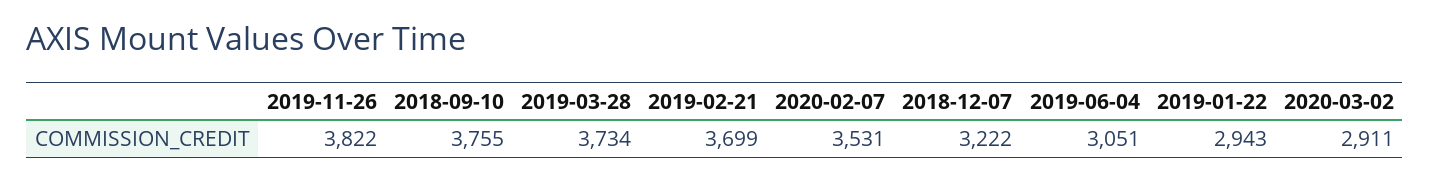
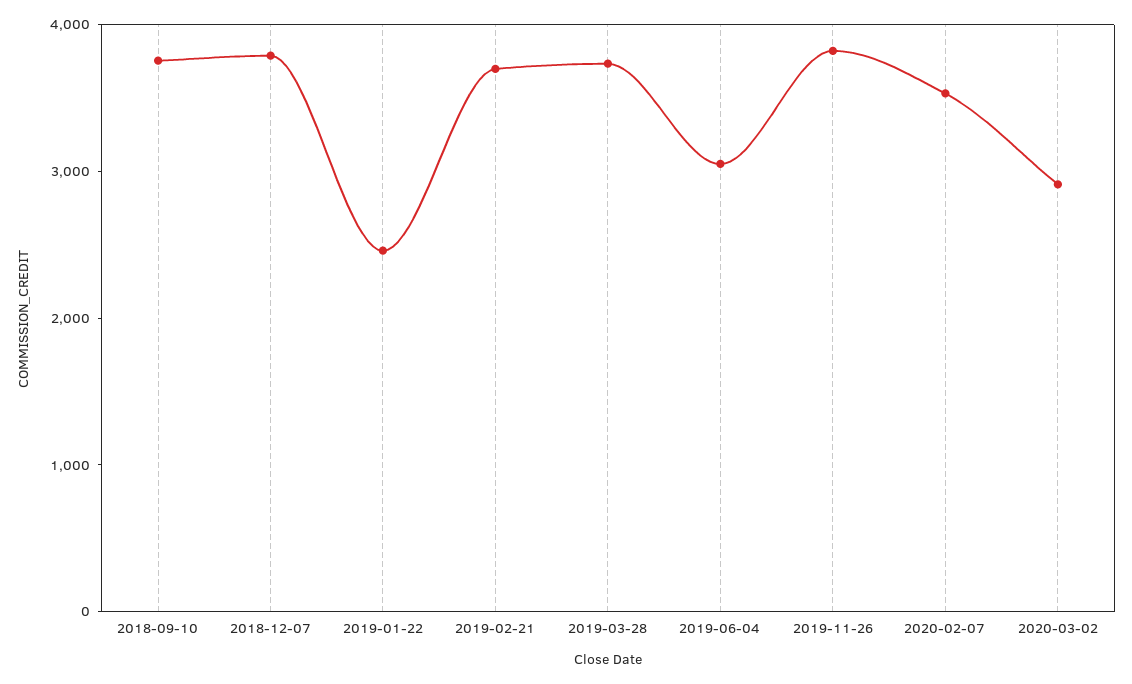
2018-12-07: 3222 -> 3800
2019-01-22: 2943 -> 2400

